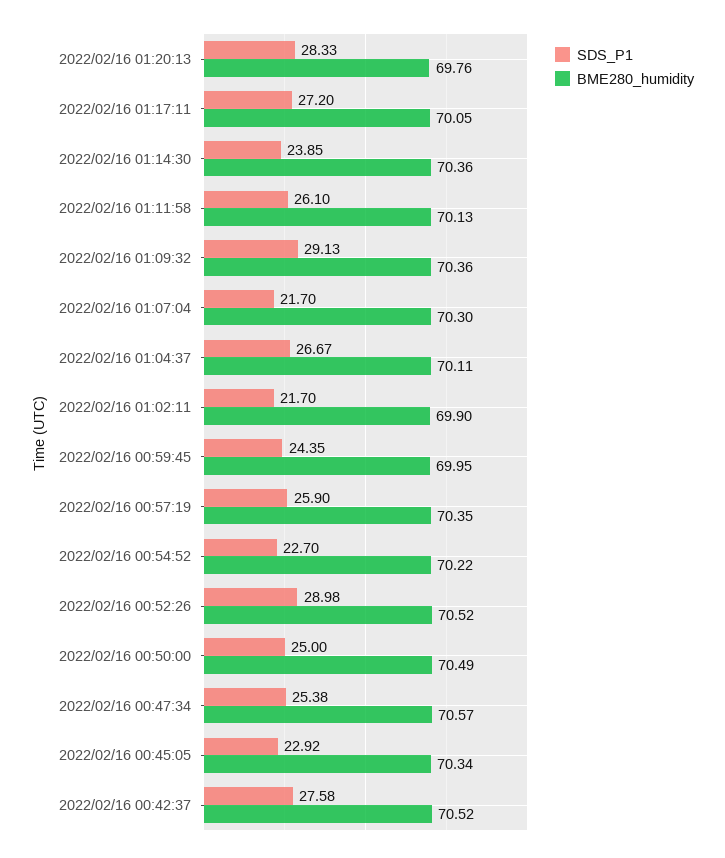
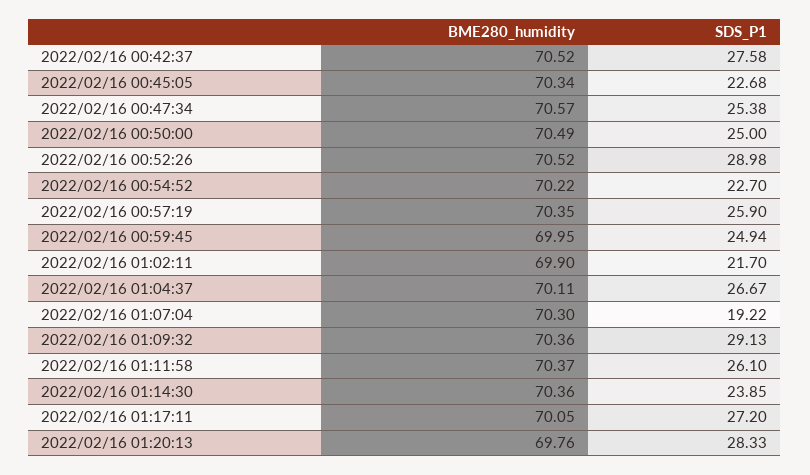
BME280_humidity, 2022/02/16 01:11:58: 70.13 -> 70.37
SDS_P1, 2022/02/16 01:07:04: 21.7 -> 19.22
SDS_P1, 2022/02/16 00:59:45: 24.35 -> 24.94
SDS_P1, 2022/02/16 00:45:05: 22.92 -> 22.68

